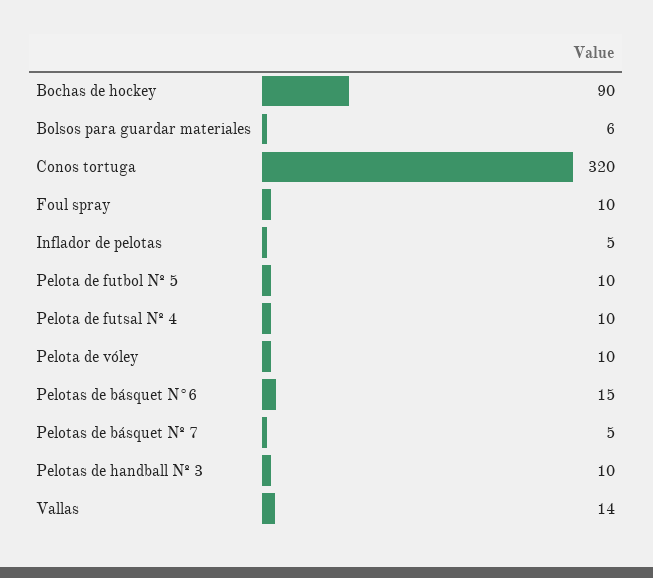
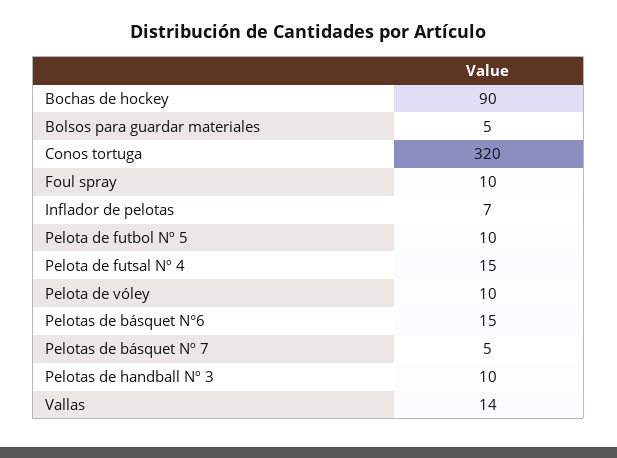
Bolsos para guardar materiales: 6 -> 5
Inflador de pelotas: 5 -> 7
Pelota de futsal Nº 4: 10 -> 15

